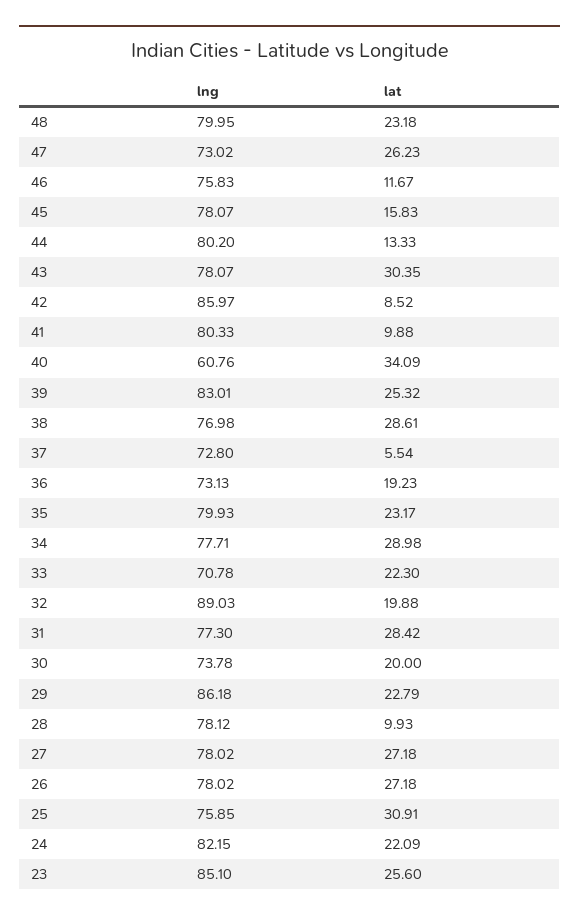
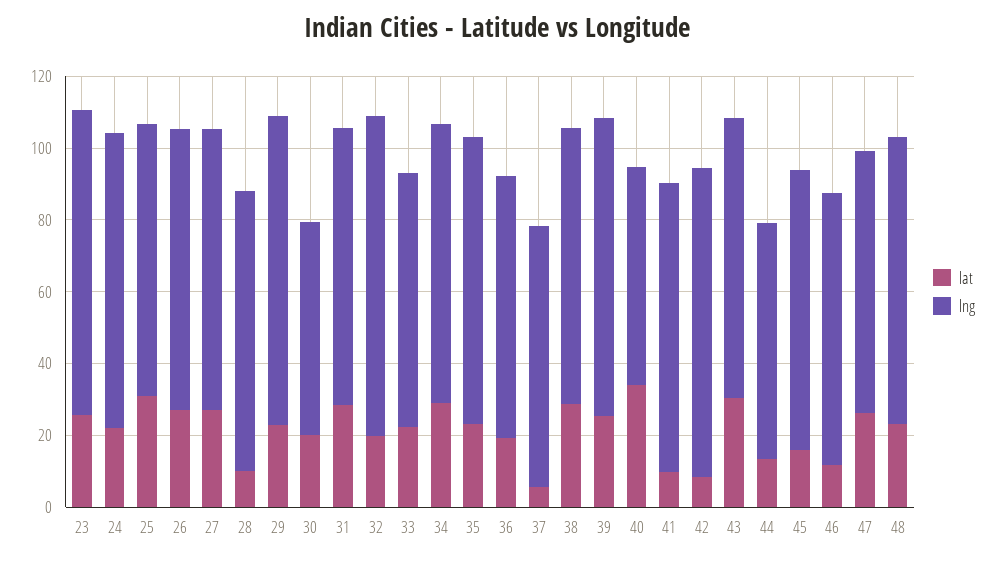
lng, 44: 80.2 -> 65
lng, 30: 73.78 -> 60

